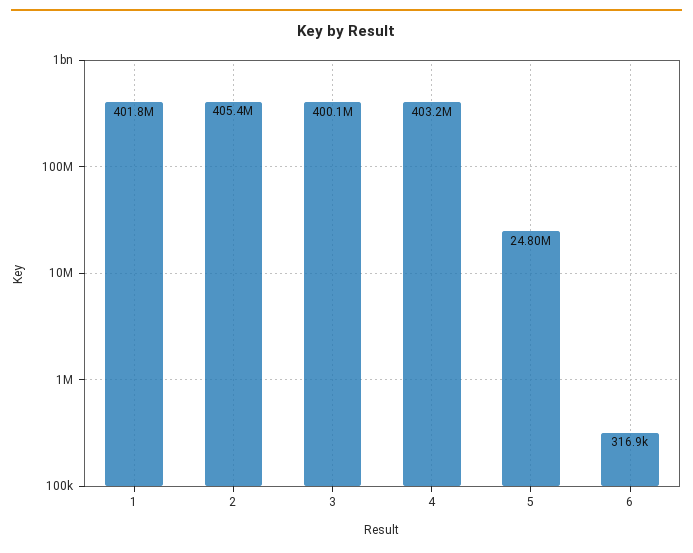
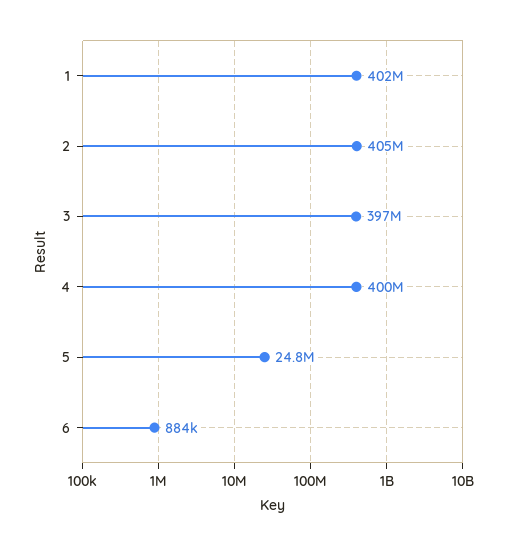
3: 400100000 -> 397000000
4: 403200000 -> 400000000
6: 316900 -> 884000

